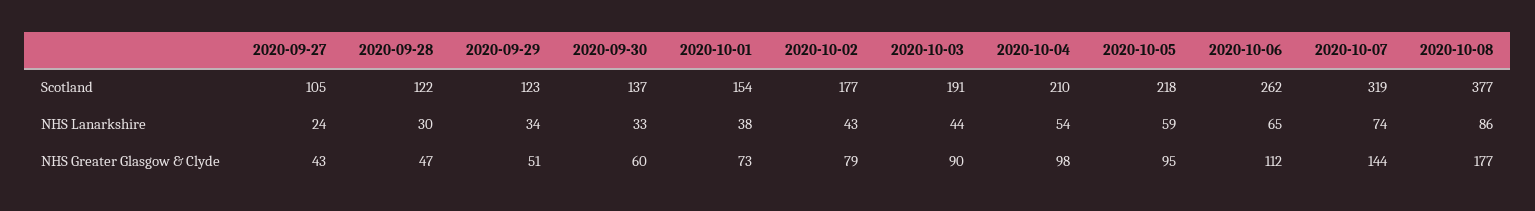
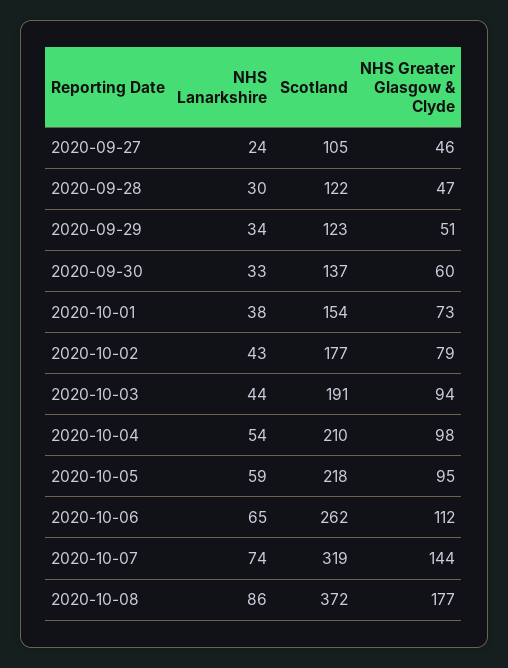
2020-10-08, Scotland: 377 -> 372
2020-09-27, NHS Greater Glasgow & Clyde: 43 -> 46
2020-10-03, NHS Greater Glasgow & Clyde: 90 -> 94

